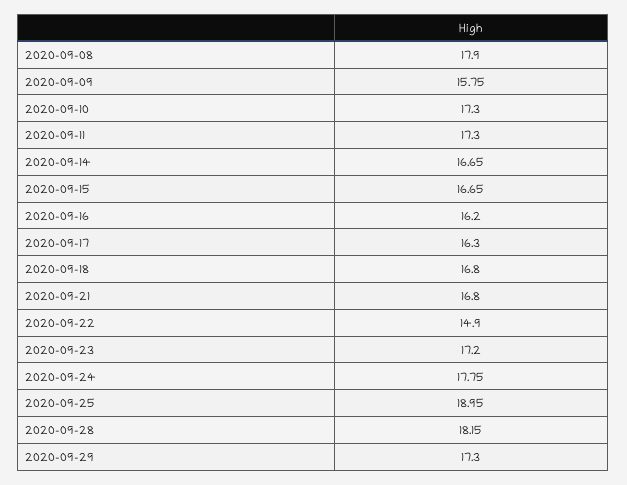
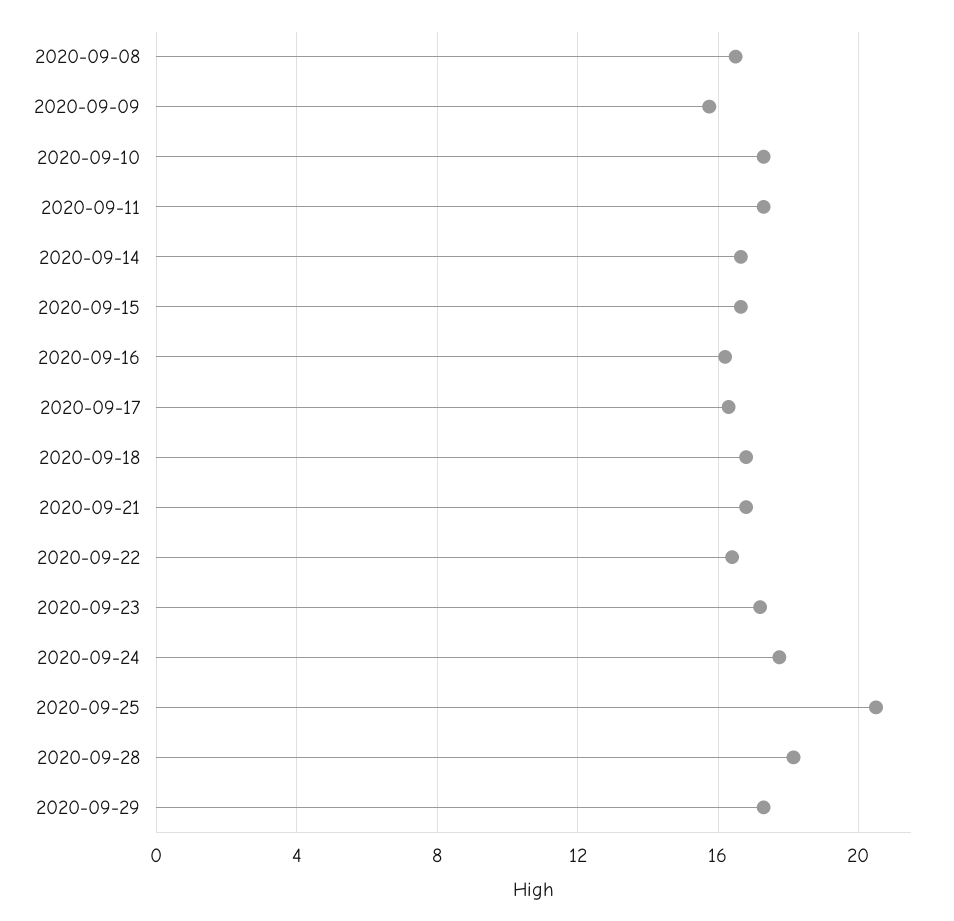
2020-09-08: 17.9 -> 16.5
2020-09-22: 14.9 -> 16.5
2020-09-25: 18.95 -> 20.5

